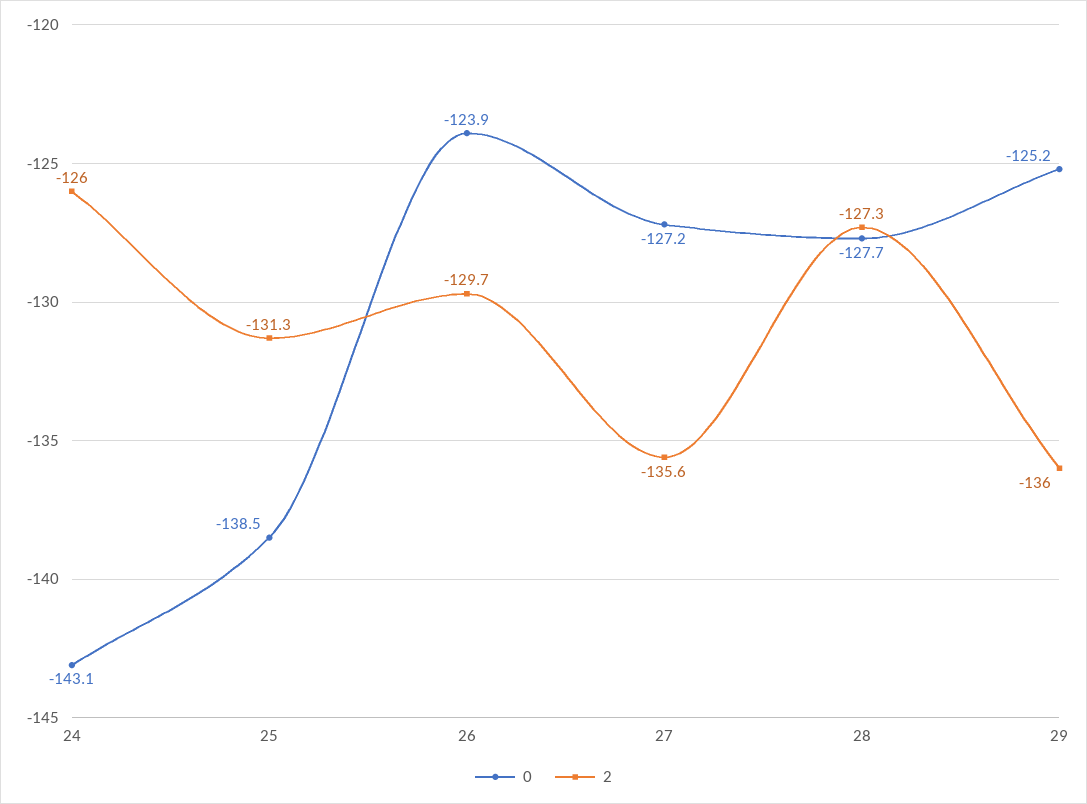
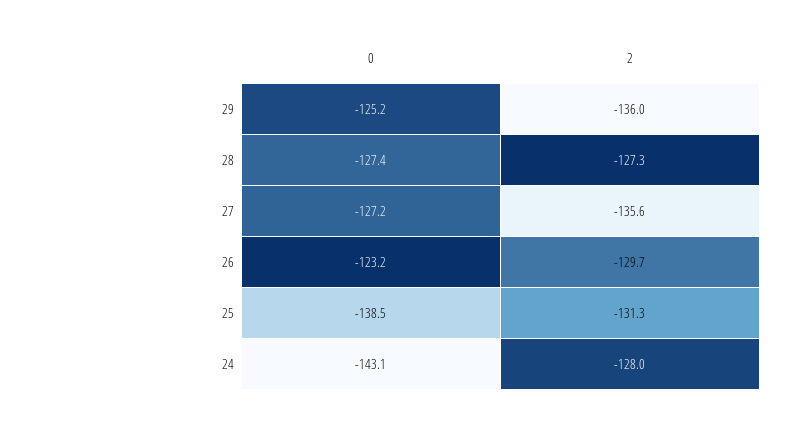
2, 24: -126 -> -128
0, 26: -123.9 -> -123.2
0, 28: -127.7 -> -127.4

